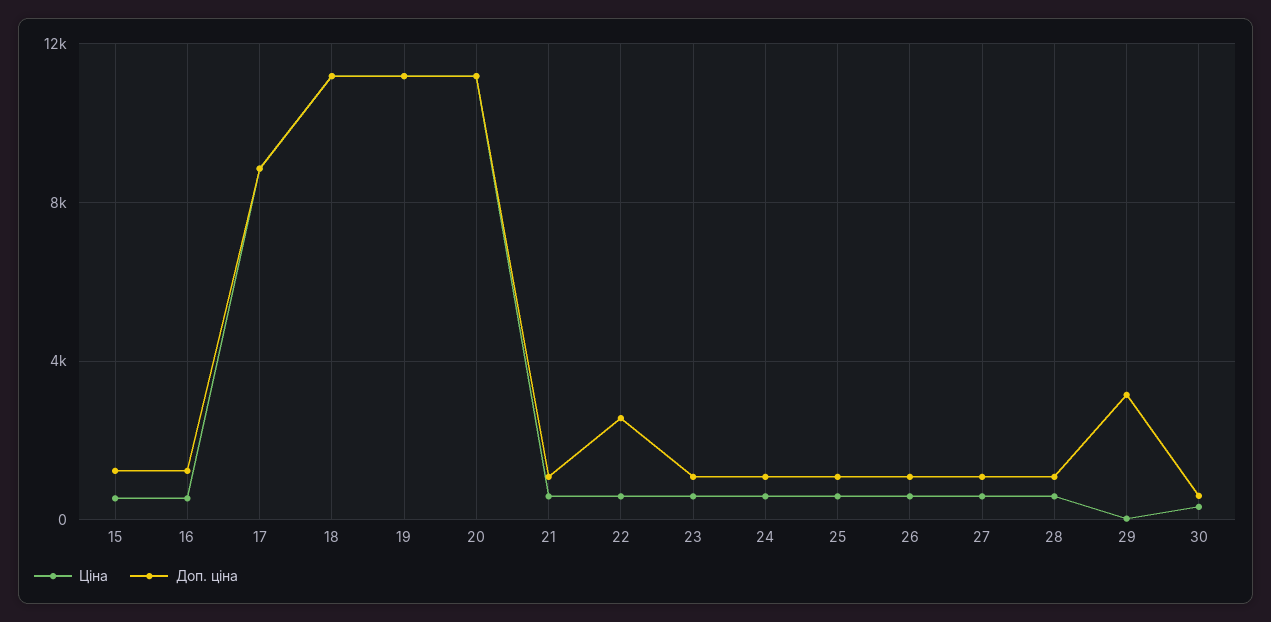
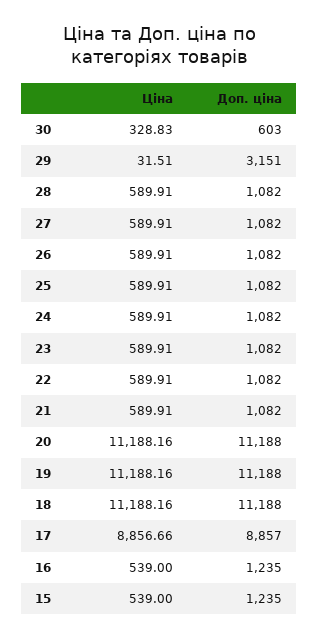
Доп. ціна, 22: 2500 -> 1082

